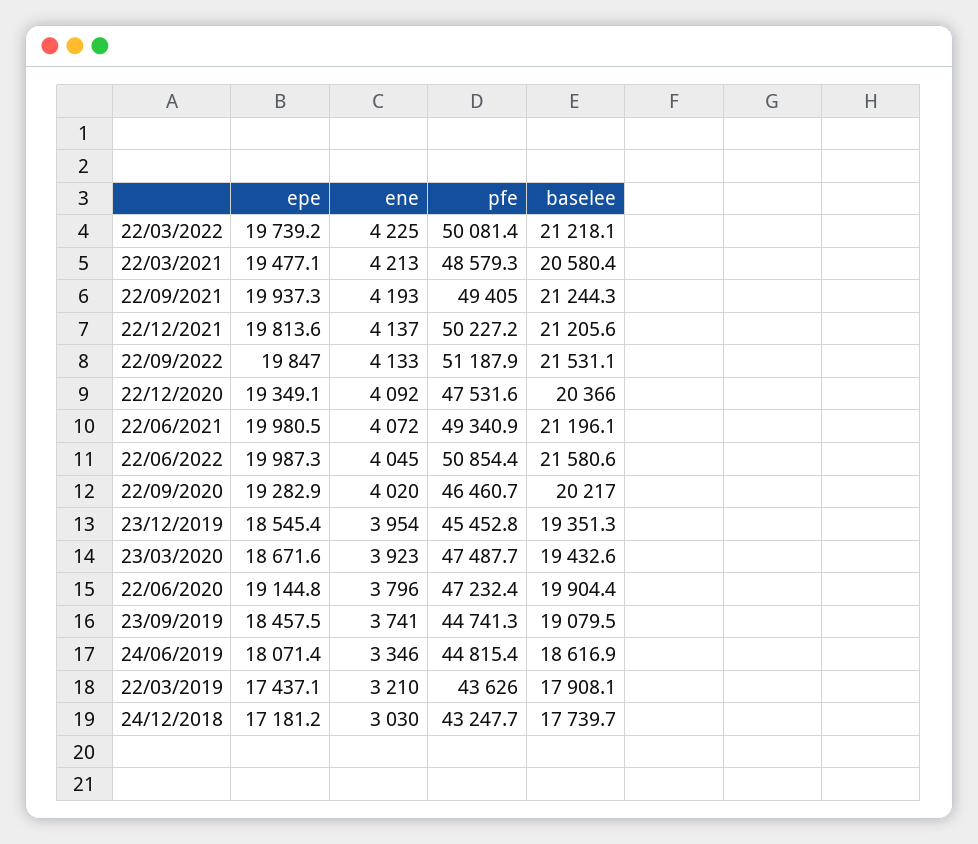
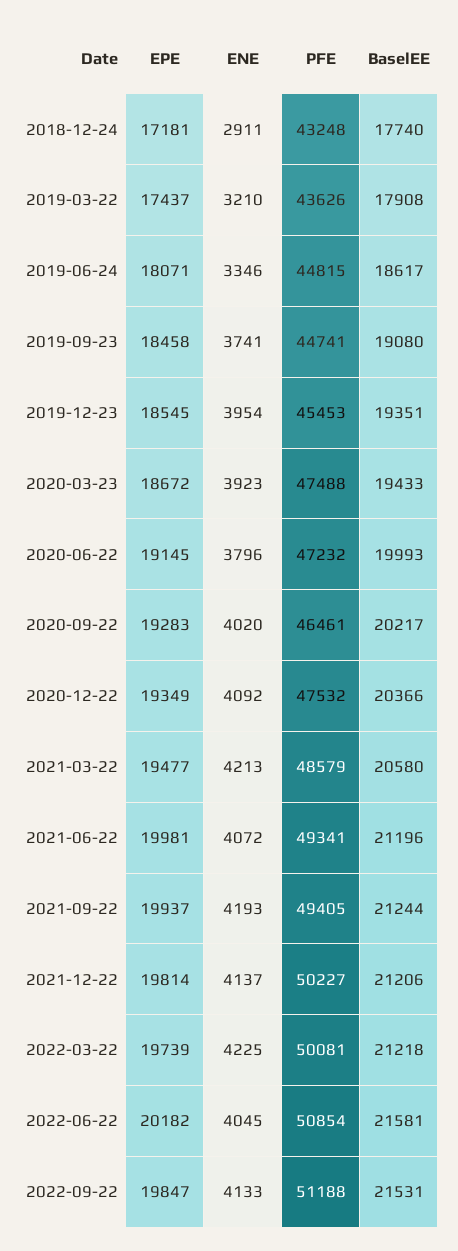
epe, 22/06/2022: 19987.3 -> 20182
baselee, 22/06/2020: 19904.4 -> 19993
ene, 24/12/2018: 3030 -> 2911

